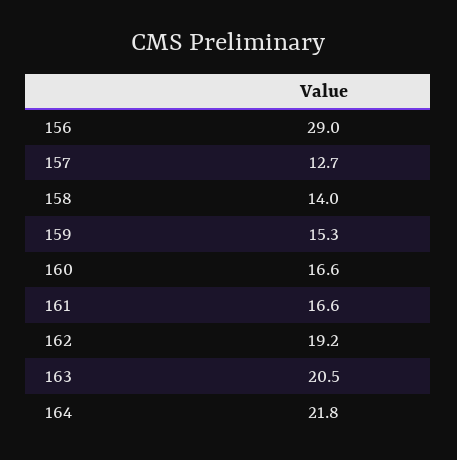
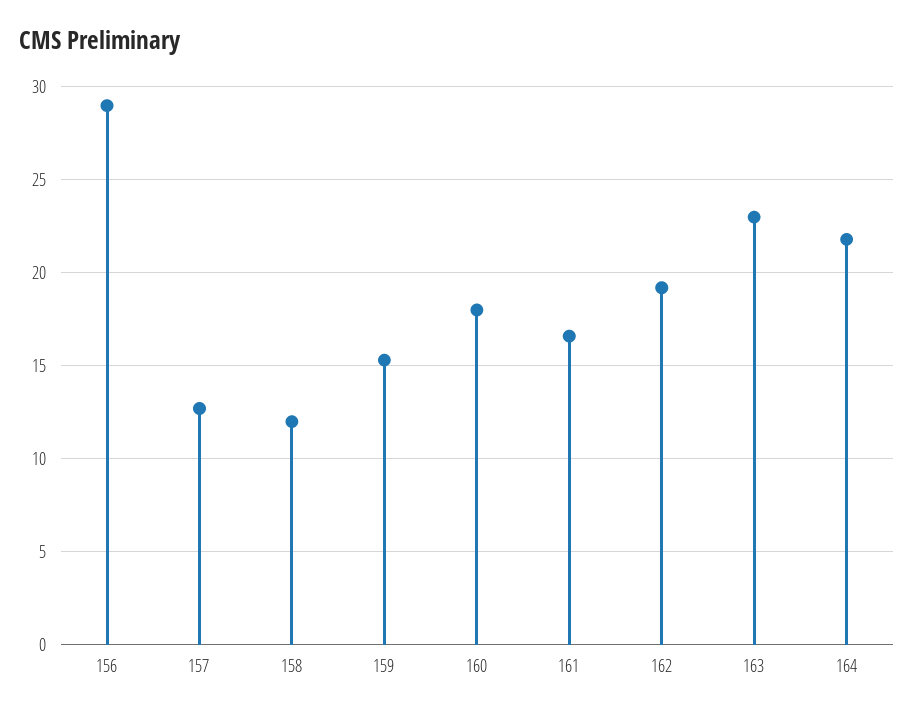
158: 14 -> 12
160: 16.6 -> 18
163: 20.5 -> 23

